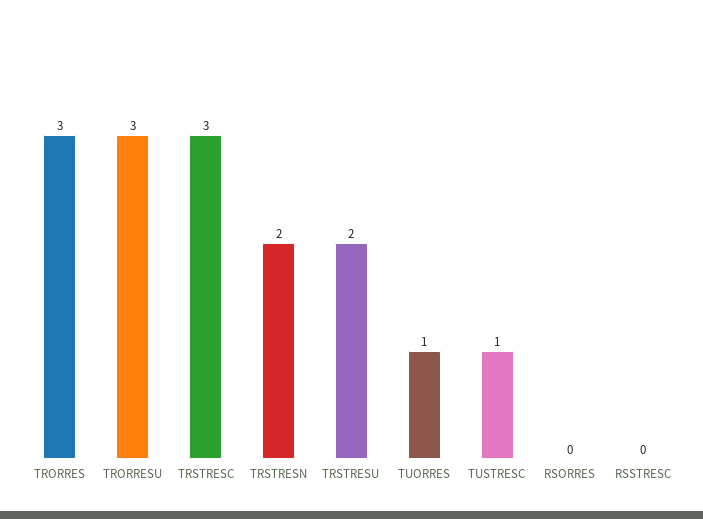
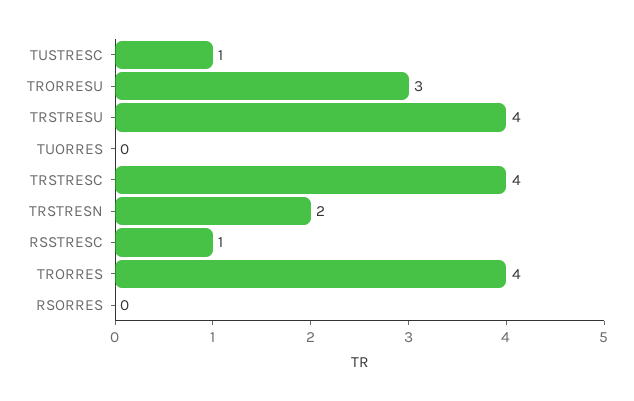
TRORRES: 3 -> 4
TRSTRESC: 3 -> 4
TRSTRESU: 2 -> 4
TUORRES: 1 -> 0
RSSTRESC: 0 -> 1

